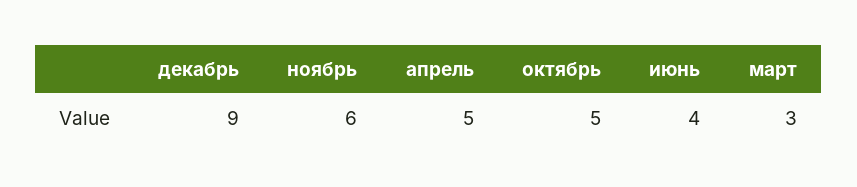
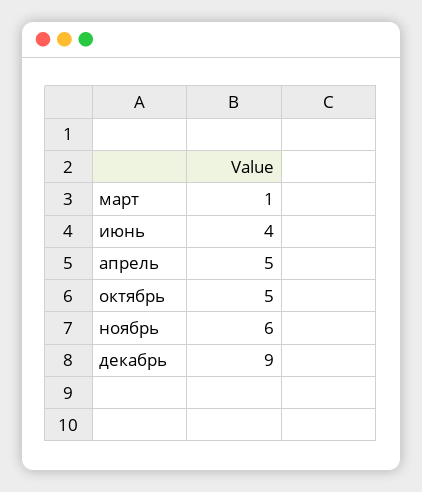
март: 3 -> 1

